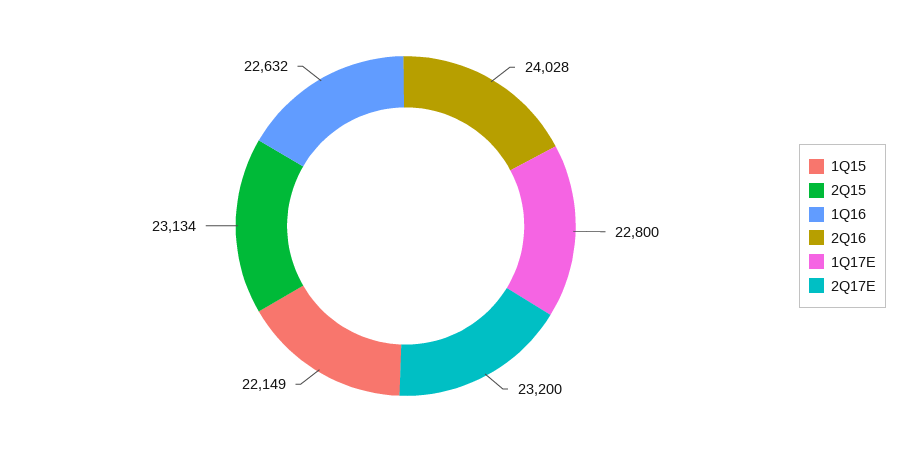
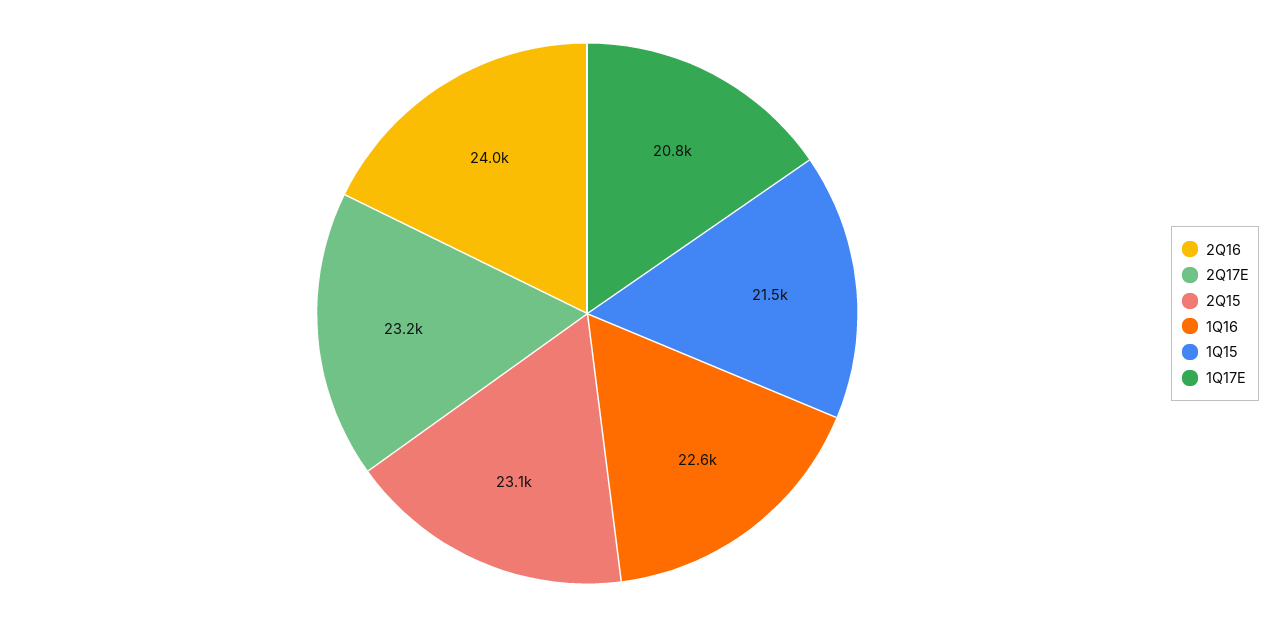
1Q15: 22149 -> 21500
1Q17E: 22800 -> 20800

